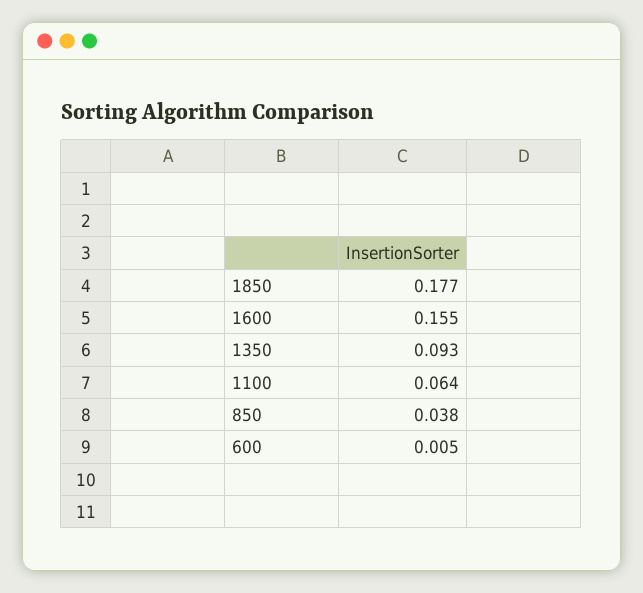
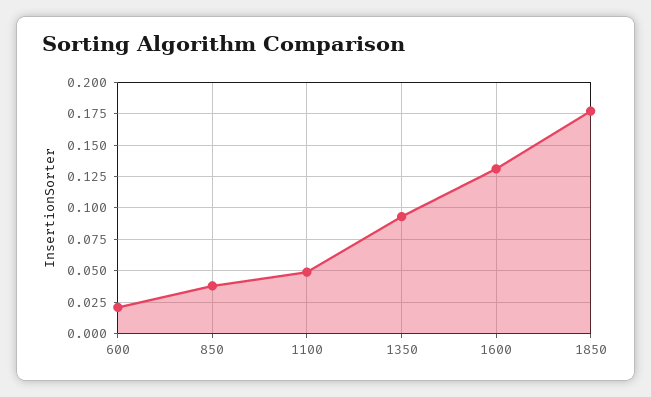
1600: 0.155 -> 0.13
1100: 0.064 -> 0.05
600: 0.005 -> 0.02

